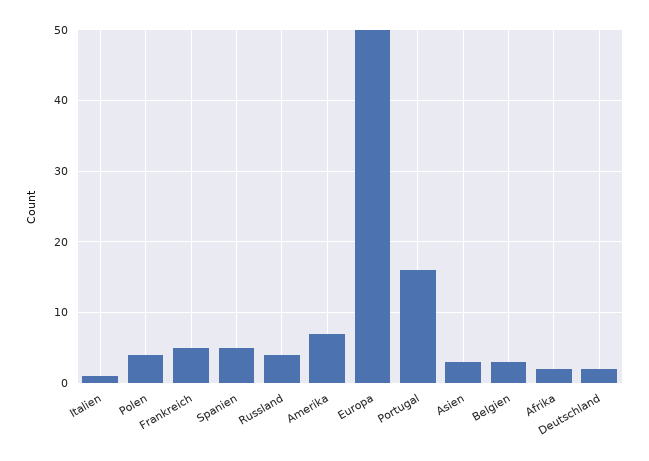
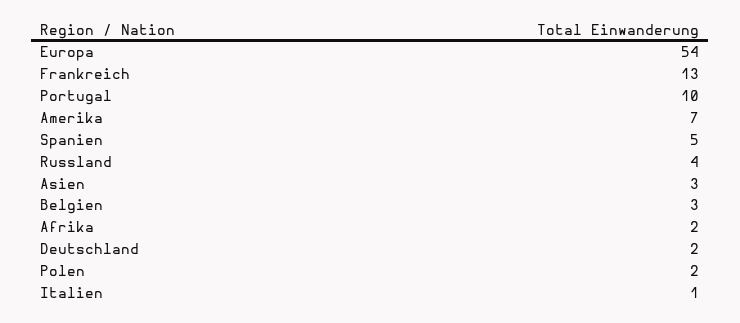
Polen: 4 -> 2
Frankreich: 5 -> 13
Europa: 50 -> 54
Portugal: 16 -> 10

